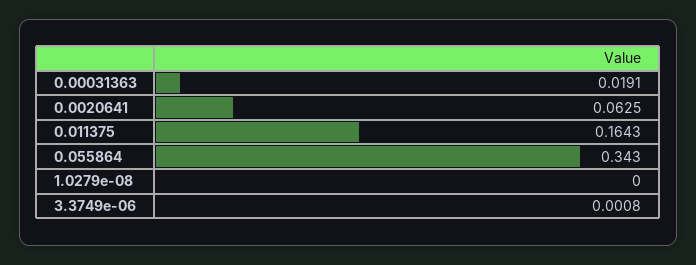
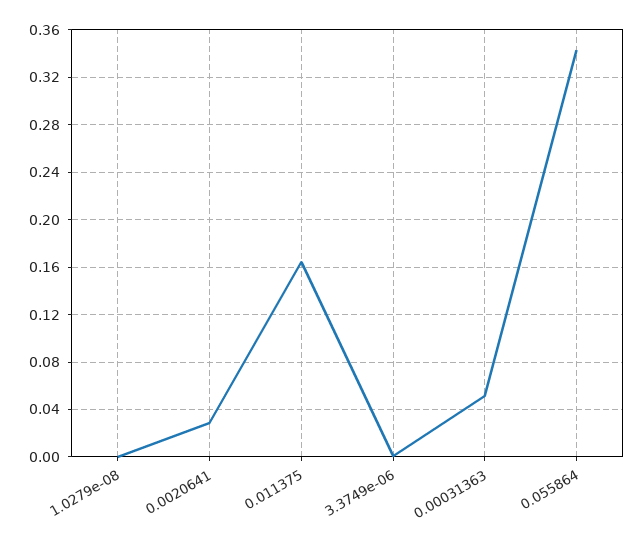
0.00031363: 0.0191 -> 0.05
0.0020641: 0.0625 -> 0.03

